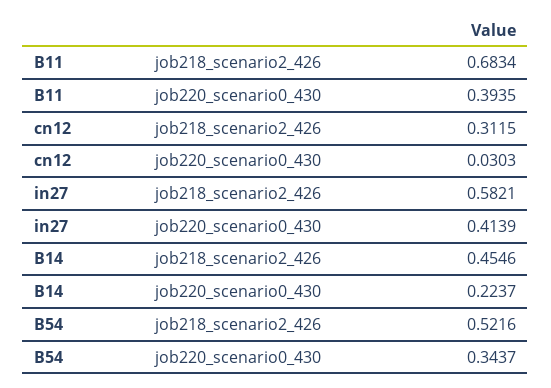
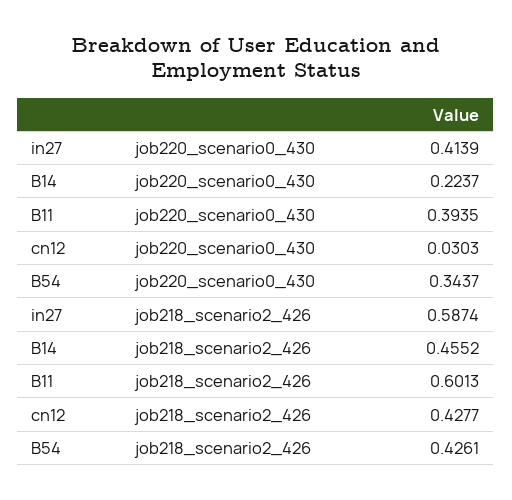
B11, job218_scenario2_426: 0.6834 -> 0.6013
cn12, job218_scenario2_426: 0.3115 -> 0.4277
in27, job218_scenario2_426: 0.5821 -> 0.5874
B14, job218_scenario2_426: 0.4546 -> 0.4552
B54, job218_scenario2_426: 0.5216 -> 0.4261

